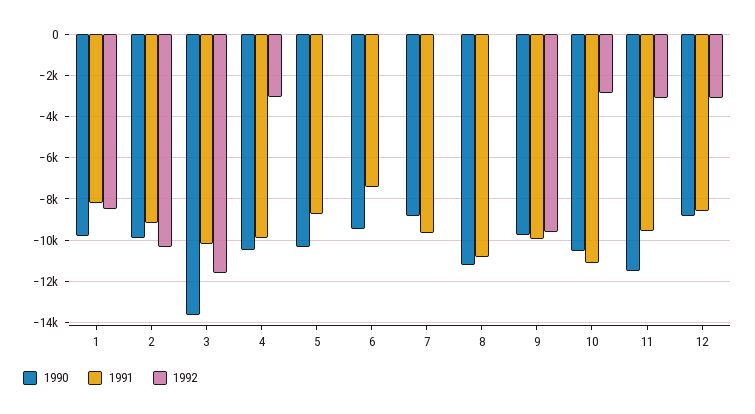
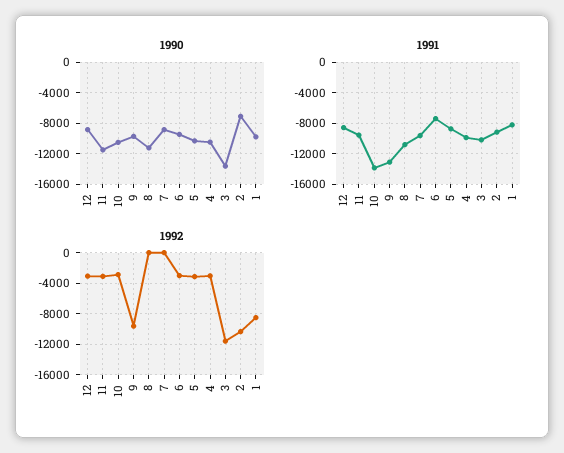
1990, 2: -10000 -> -7000
1992, 5: 0 -> -3000
1992, 6: 0 -> -3000
1991, 9: -10000 -> -13000
1991, 10: -11000 -> -14000

